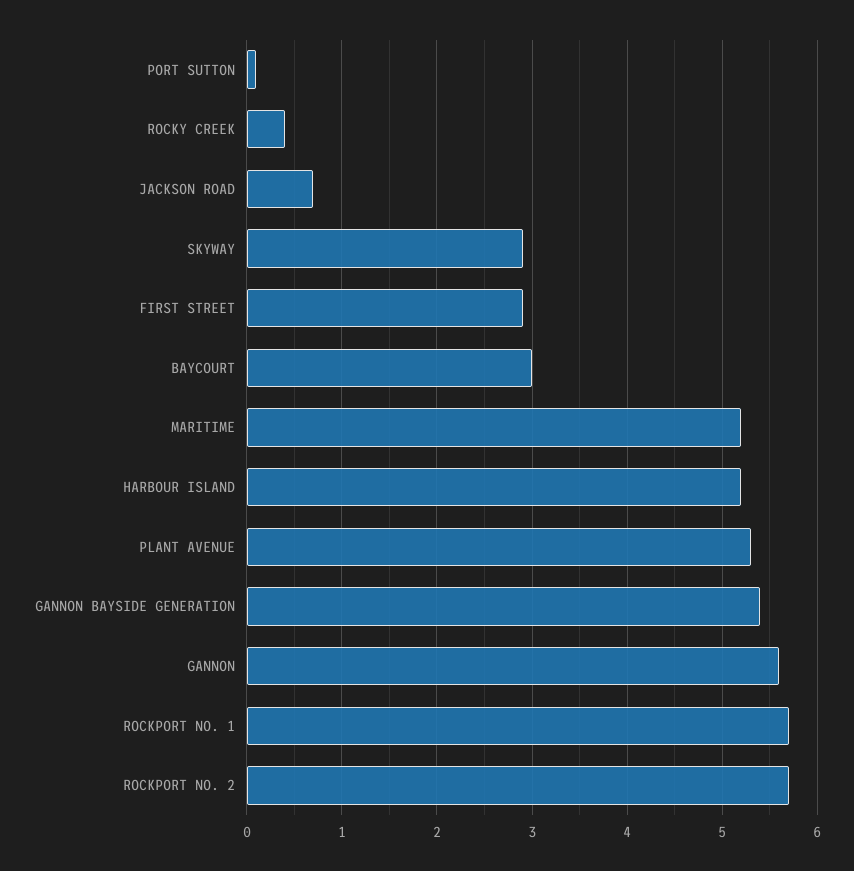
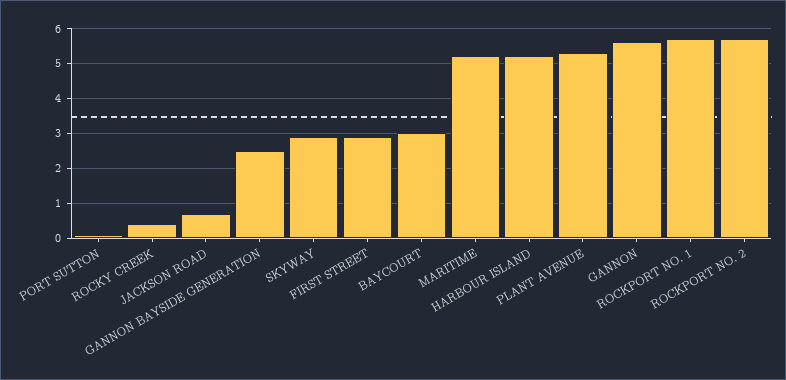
GANNON BAYSIDE GENERATION: 5.4 -> 2.5

